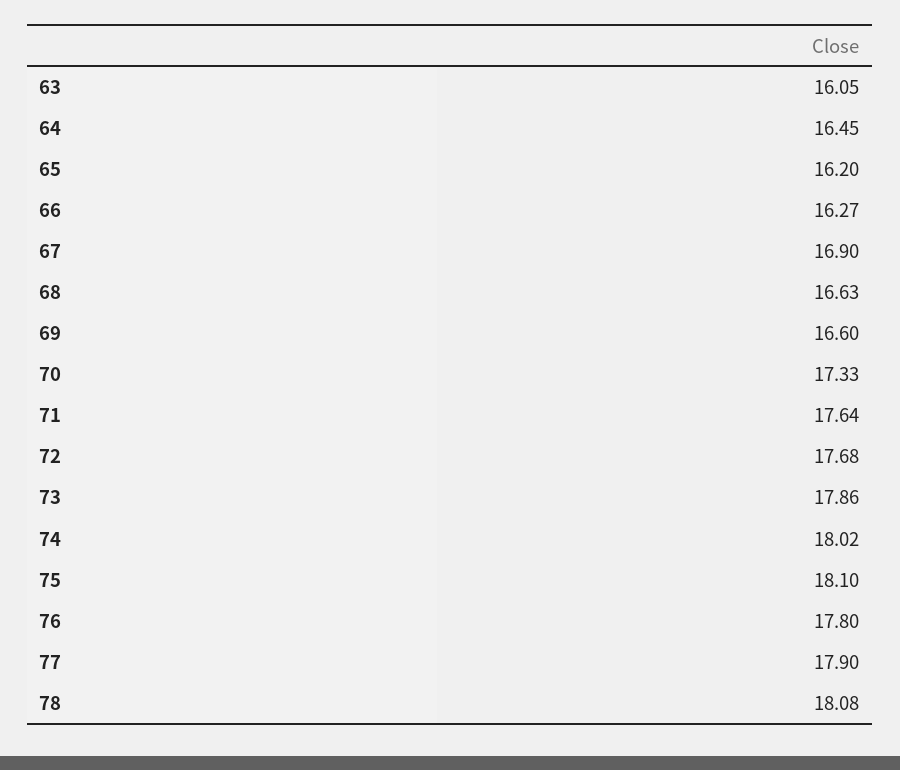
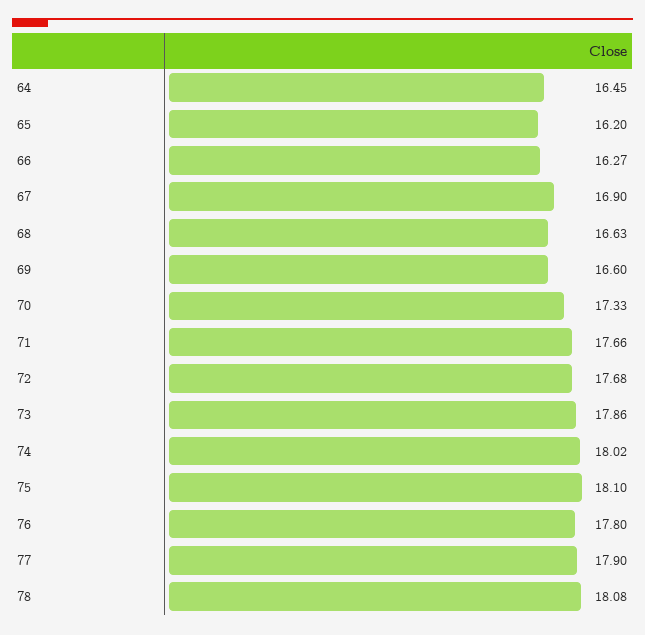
63: 16.05 -> none
71: 17.64 -> 17.66

